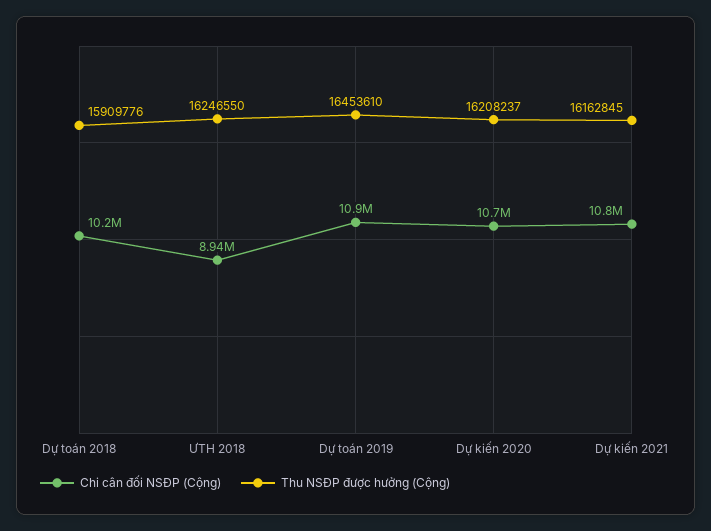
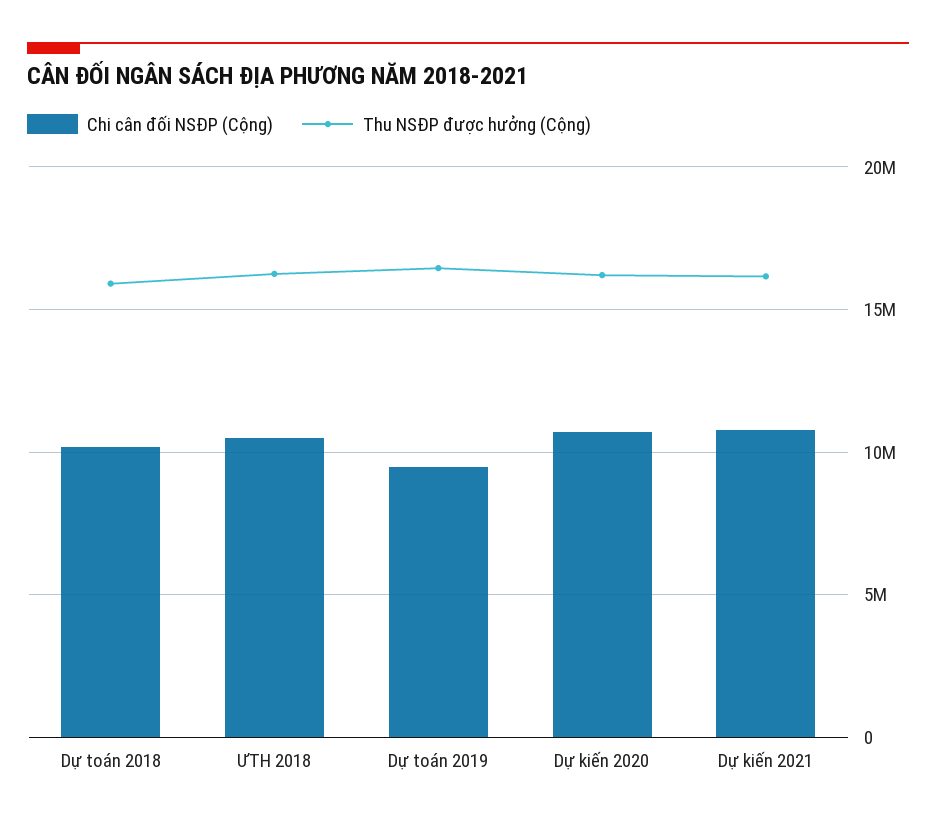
Chi cân đối NSĐP (Cộng), ƯTH 2018: 8940000 -> 10500000
Chi cân đối NSĐP (Cộng), Dự toán 2019: 10900000 -> 9500000

